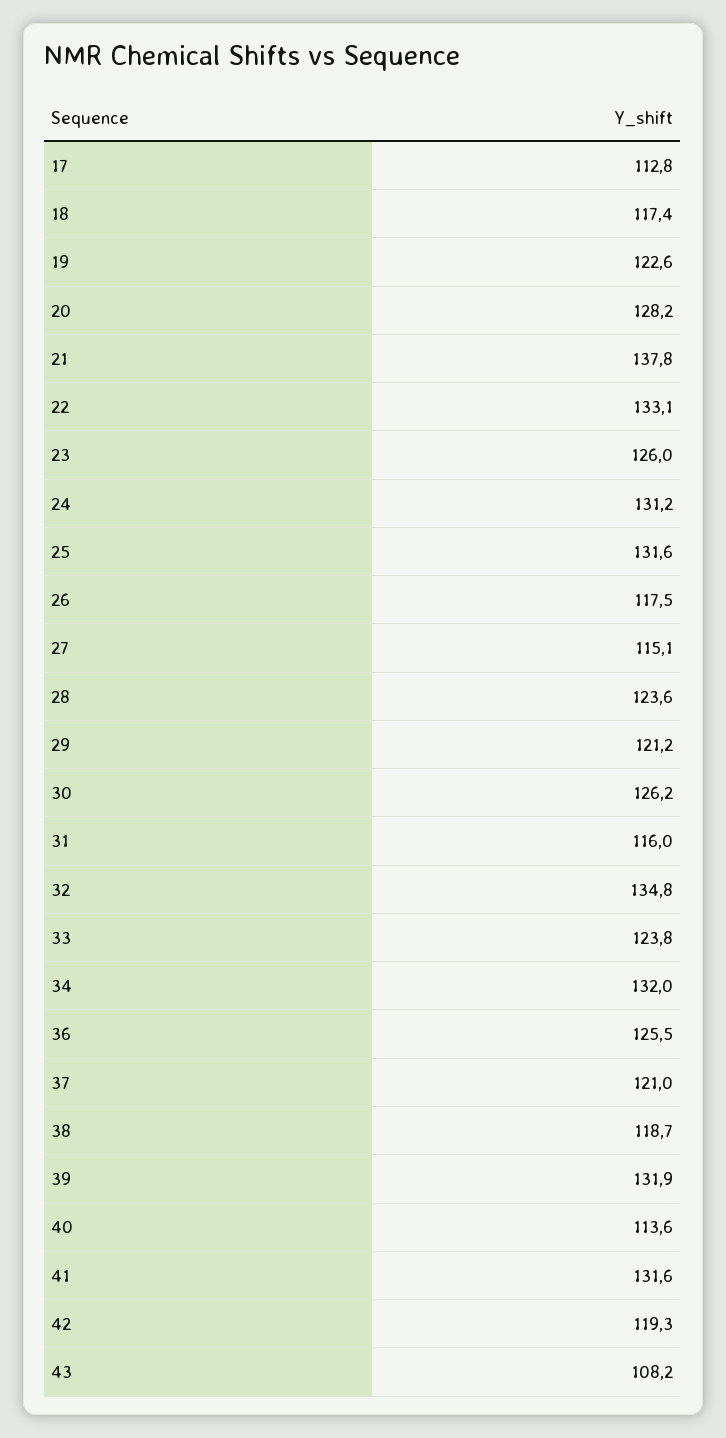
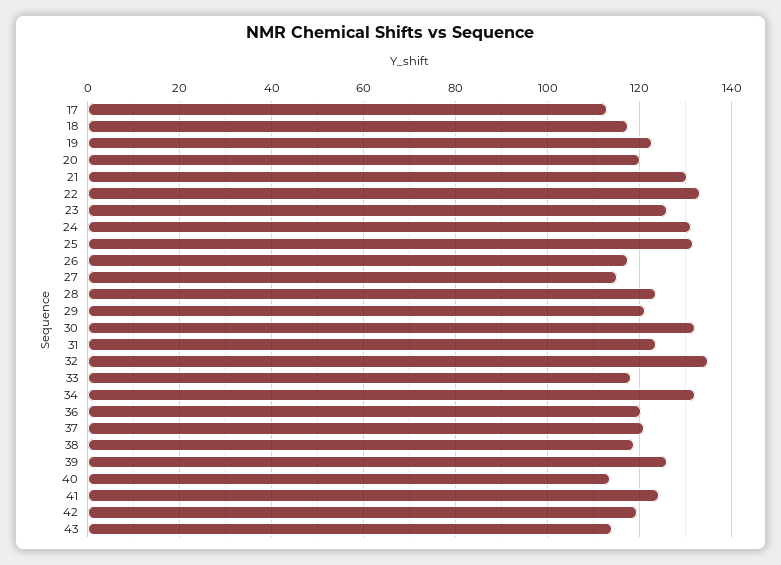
20: 128.2 -> 120
21: 137.8 -> 130
30: 126.2 -> 132
31: 116 -> 124
33: 123.8 -> 118
36: 125.5 -> 120
39: 131.9 -> 126
41: 131.6 -> 124
43: 108.2 -> 114

